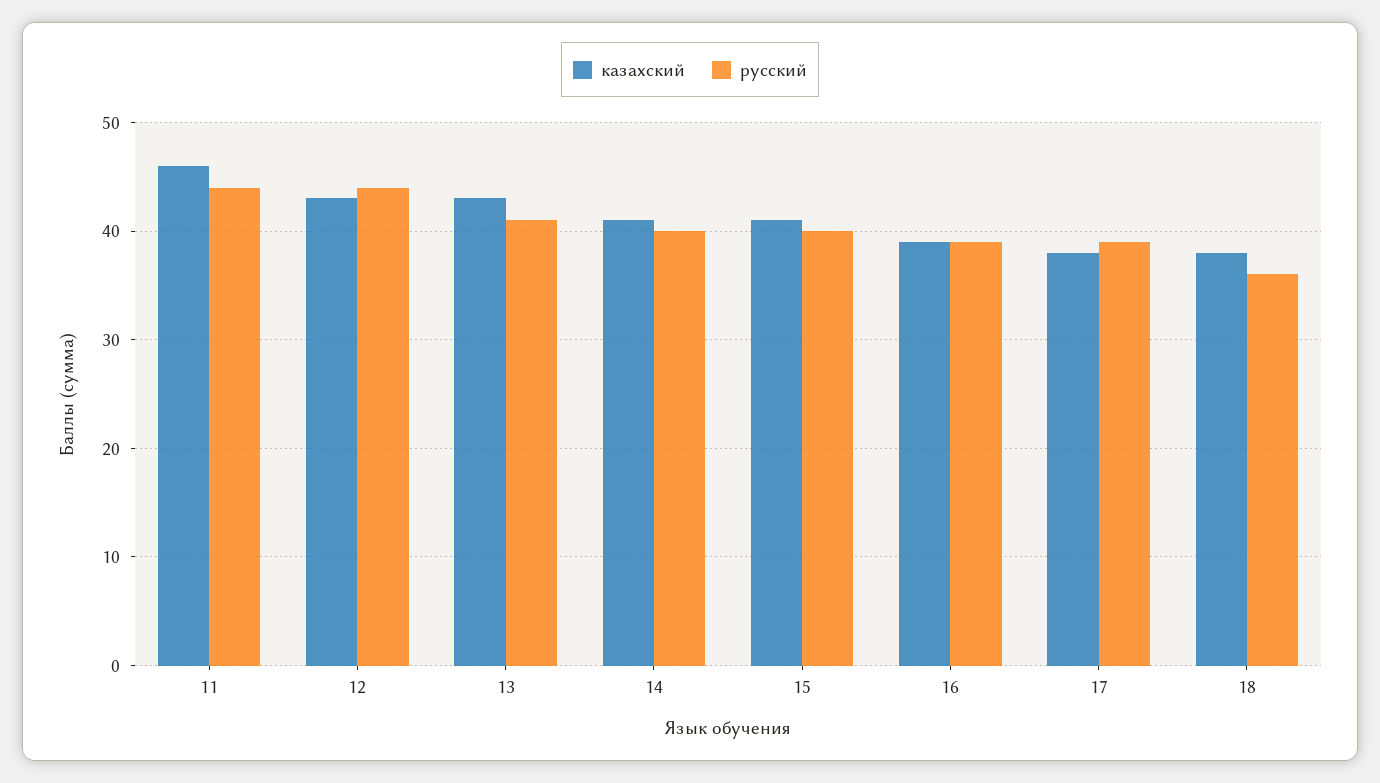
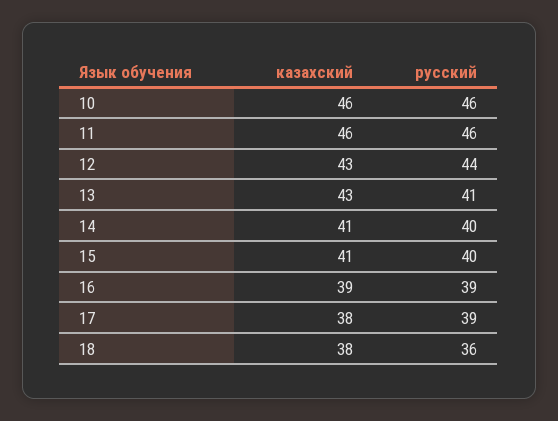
русский, 11: 44 -> 46
казахский, 10: none -> 46
русский, 10: none -> 46

